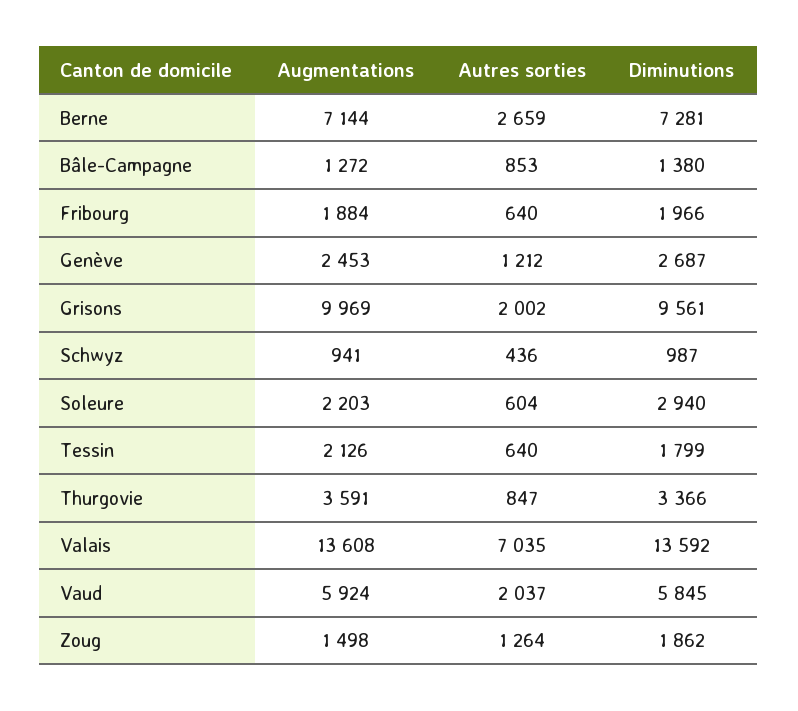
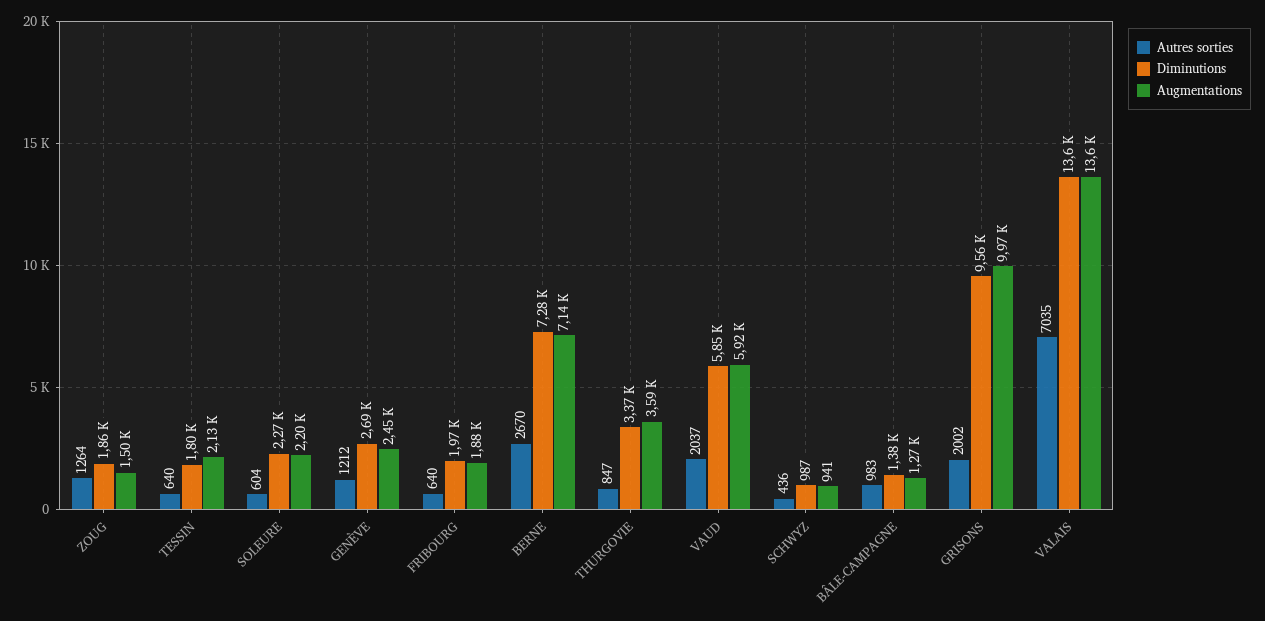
Autres sorties, Berne: 2659 -> 2670
Autres sorties, Bâle-Campagne: 853 -> 983
Diminutions, Soleure: 2940 -> 2270

